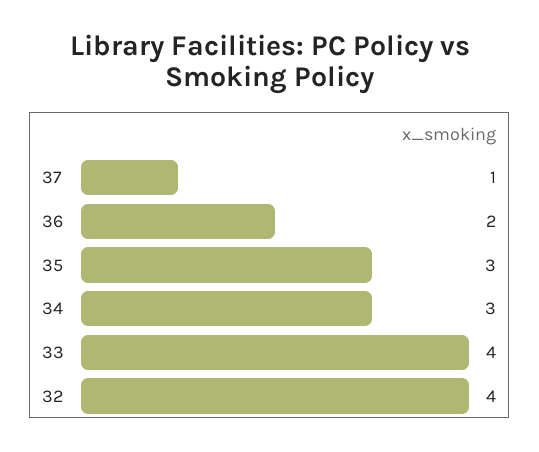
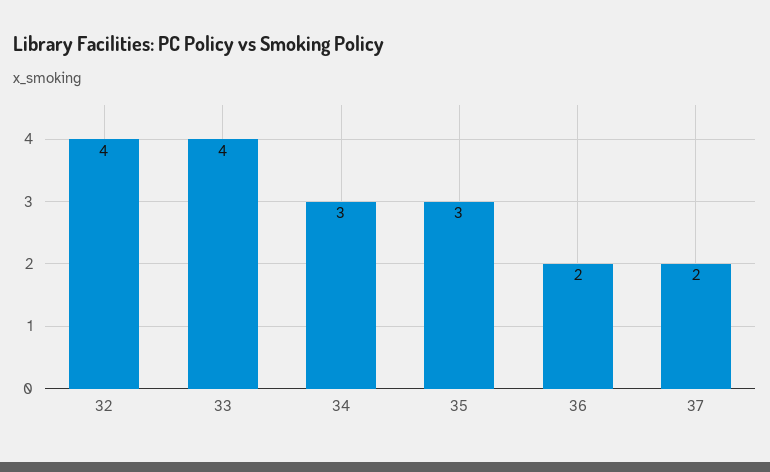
37: 1 -> 2

